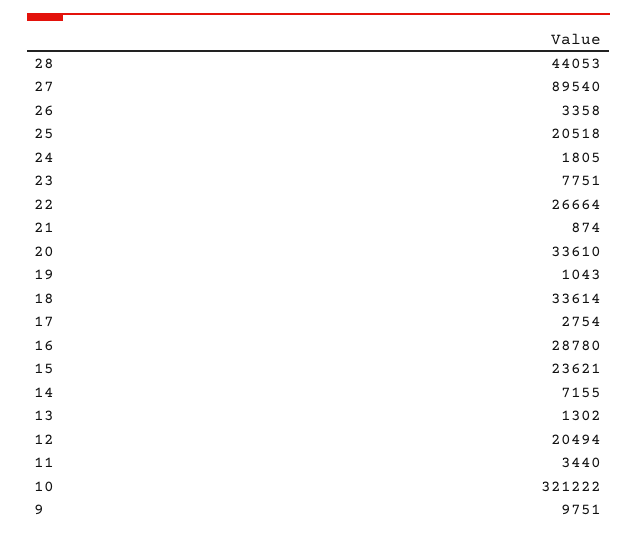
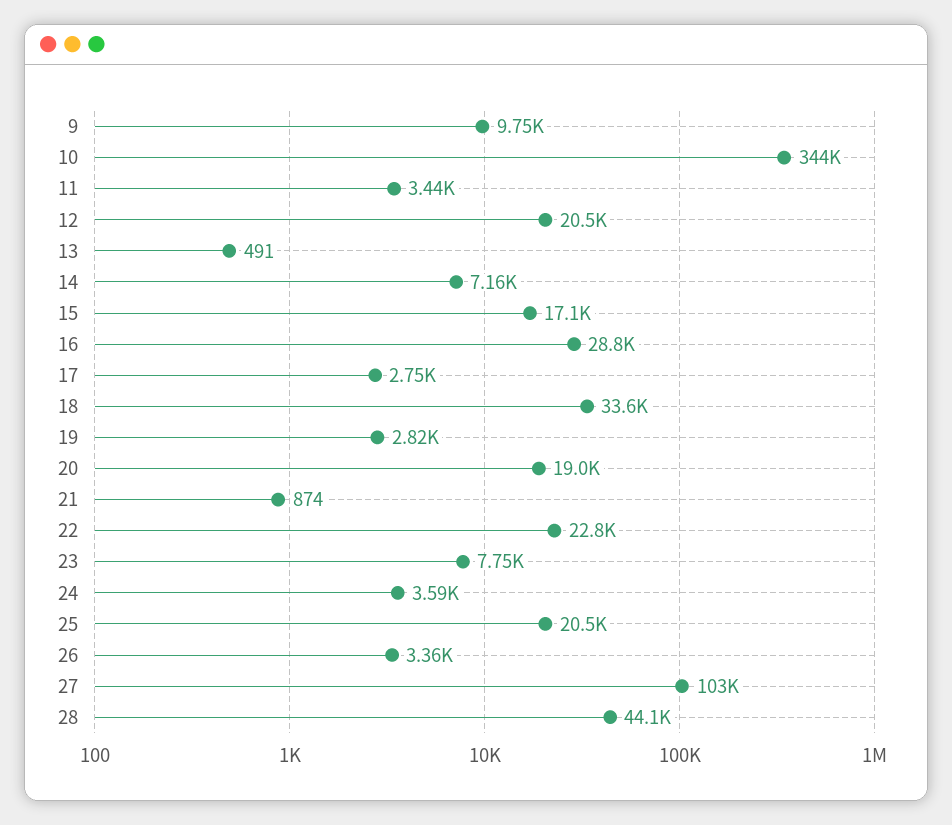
27: 89540 -> 103000
24: 1805 -> 3590
22: 26664 -> 22800
20: 33610 -> 19000
19: 1043 -> 2820
15: 23621 -> 17100
13: 1302 -> 491
10: 321222 -> 344000

